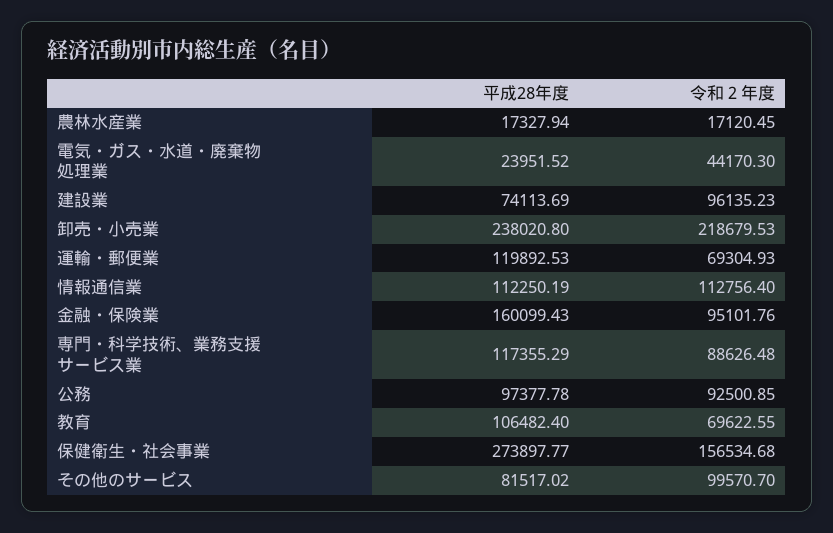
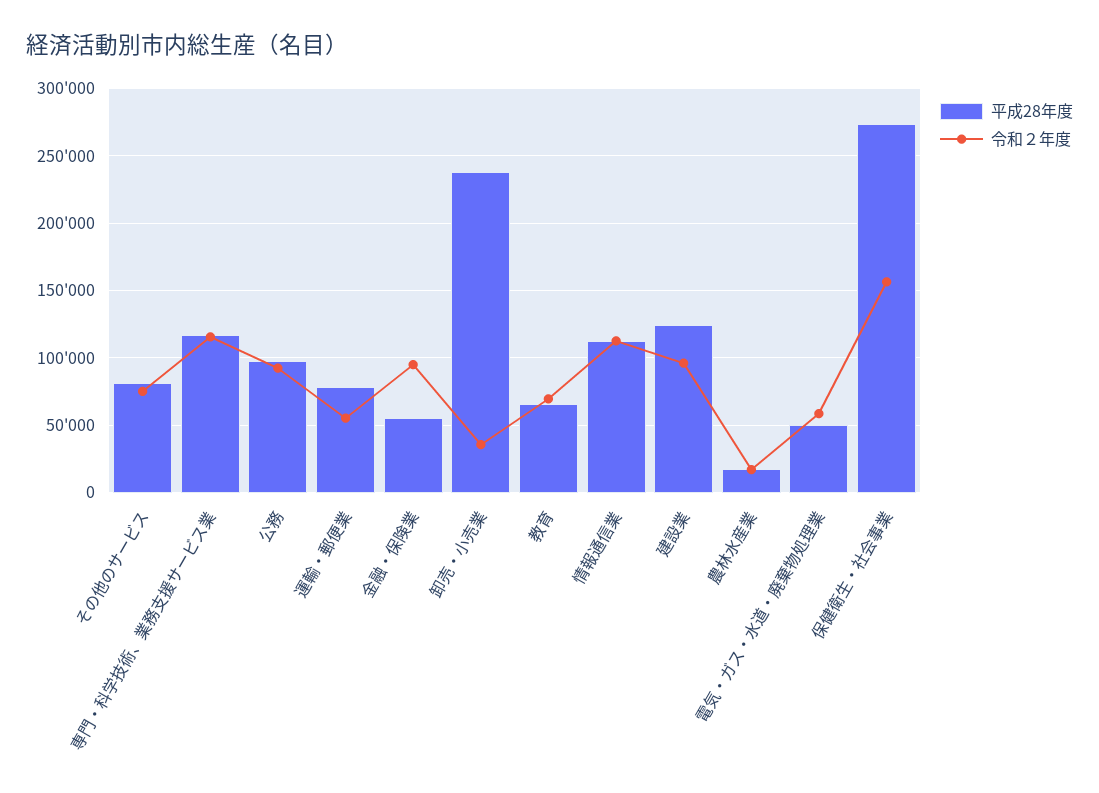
平成28年度, 電気・ガス・水道・廃棄物処理業: 23951.52 -> 50000
令和２年度, 電気・ガス・水道・廃棄物処理業: 44170.3 -> 60000
平成28年度, 建設業: 74113.69 -> 125000
令和２年度, 卸売・小売業: 218679.53 -> 35000
平成28年度, 運輸・郵便業: 119892.53 -> 80000
令和２年度, 運輸・郵便業: 69304.93 -> 55000
平成28年度, 金融・保険業: 160099.43 -> 55000
令和２年度, 専門・科学技術、業務支援サービス業: 88626.48 -> 115000
平成28年度, 教育: 106482.4 -> 65000
令和２年度, その他のサービス: 99570.7 -> 75000

